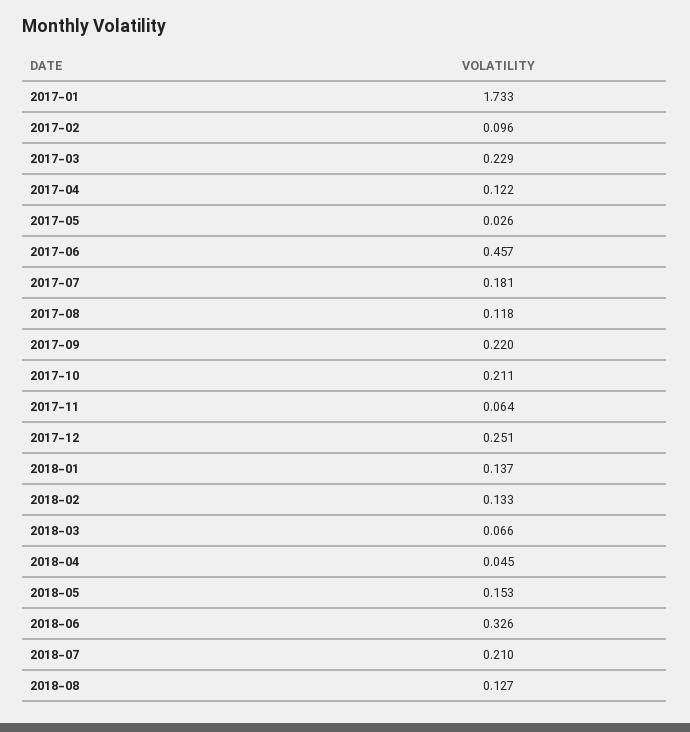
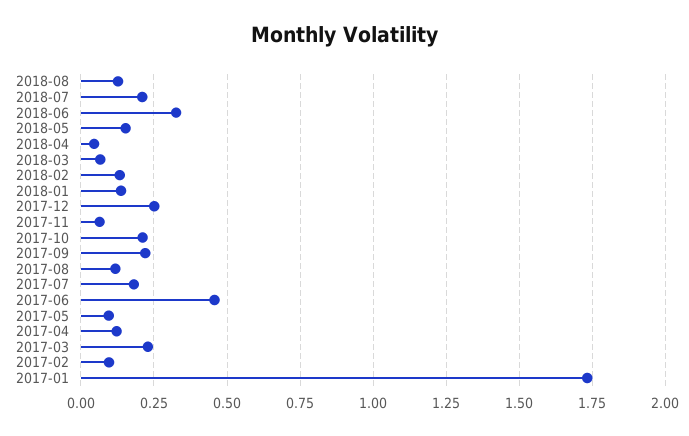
2017-05: 0.026 -> 0.1

